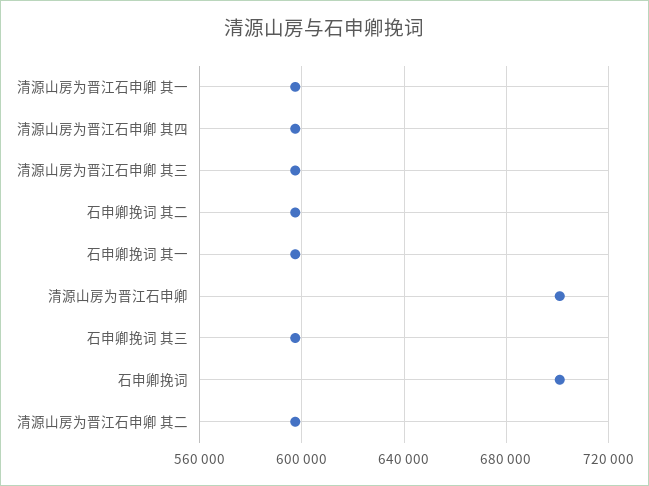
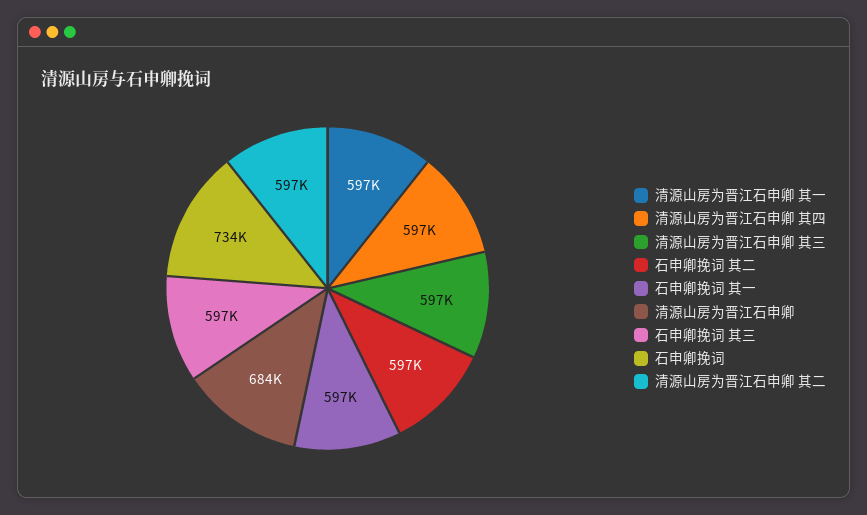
清源山房为晋江石申卿: 700000 -> 684000
石申卿挽词: 700000 -> 734000

